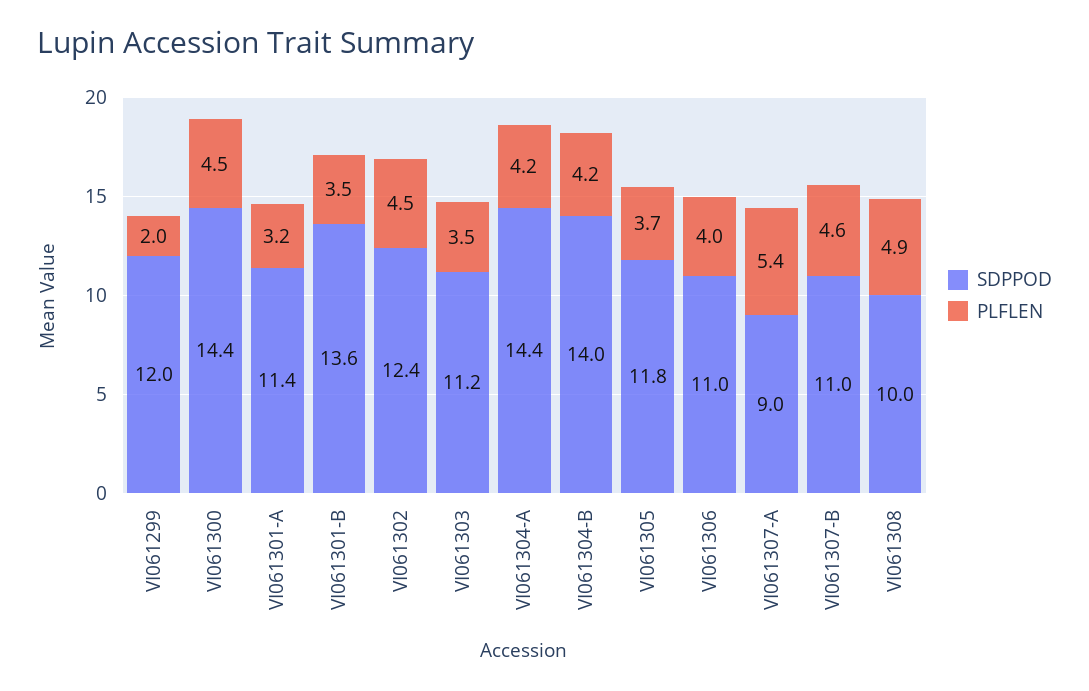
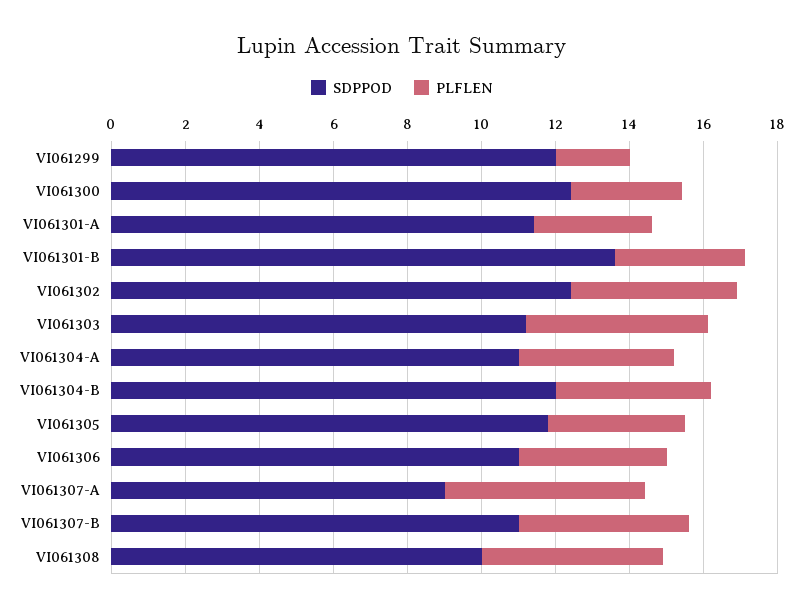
SDPPOD, VI061300: 14.4 -> 12.5
PLFLEN, VI061300: 4.5 -> 3
PLFLEN, VI061303: 3.5 -> 5
SDPPOD, VI061304-A: 14.4 -> 11
SDPPOD, VI061304-B: 14 -> 12

